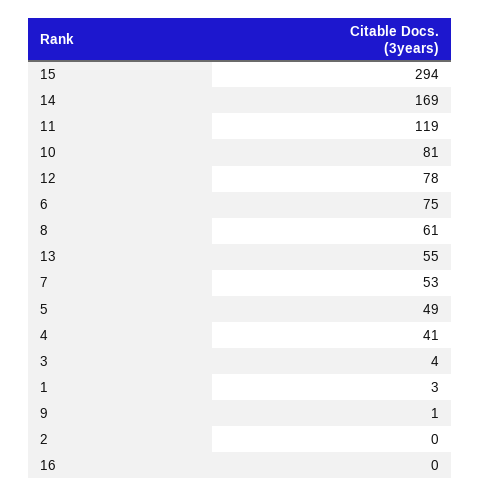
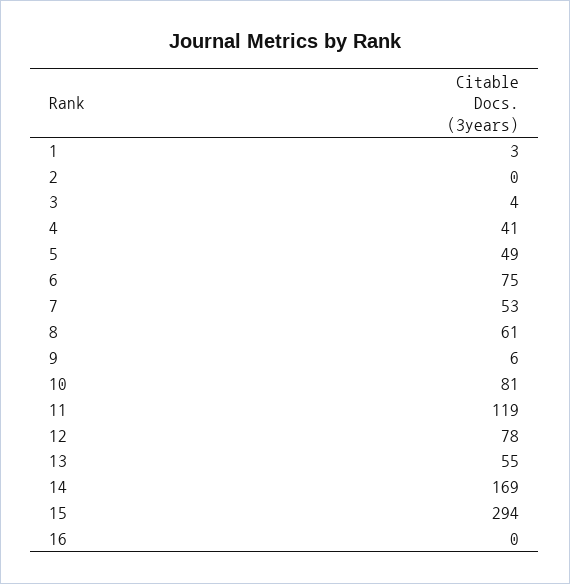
9: 1 -> 6

